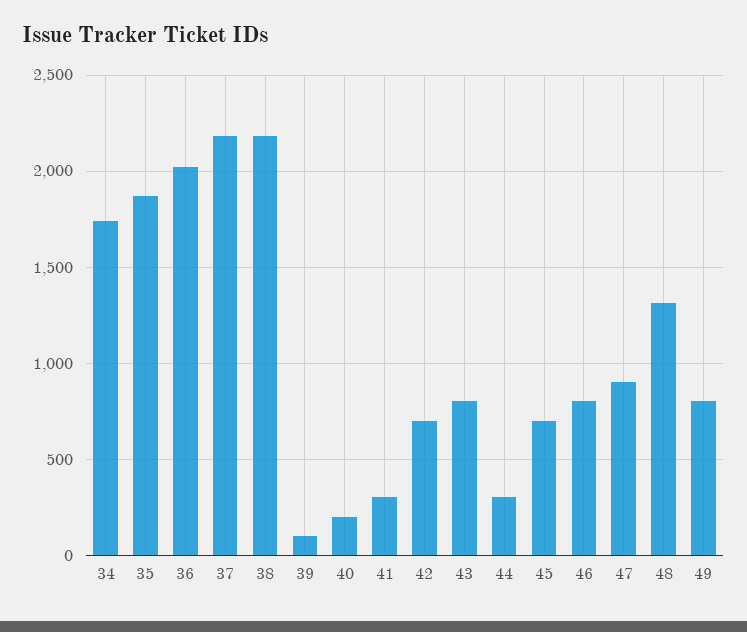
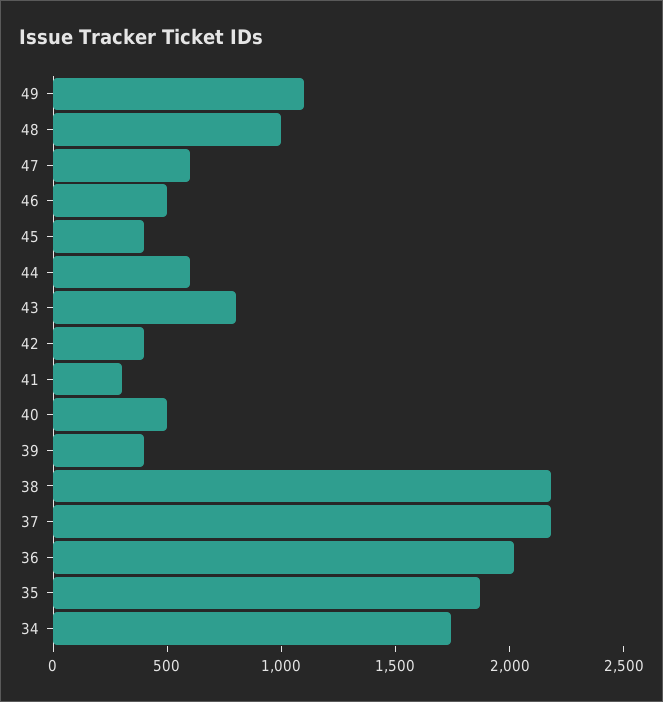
39: 100 -> 400
40: 200 -> 500
42: 700 -> 400
44: 300 -> 600
45: 700 -> 400
46: 800 -> 500
47: 900 -> 600
48: 1300 -> 1000
49: 800 -> 1100

